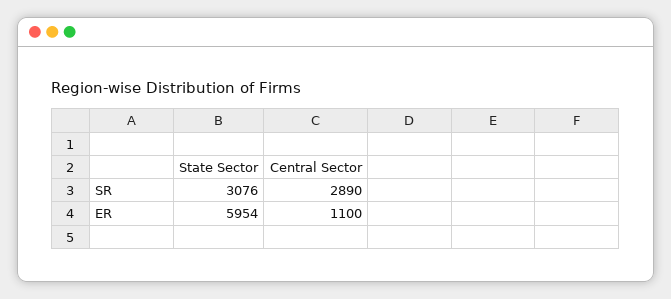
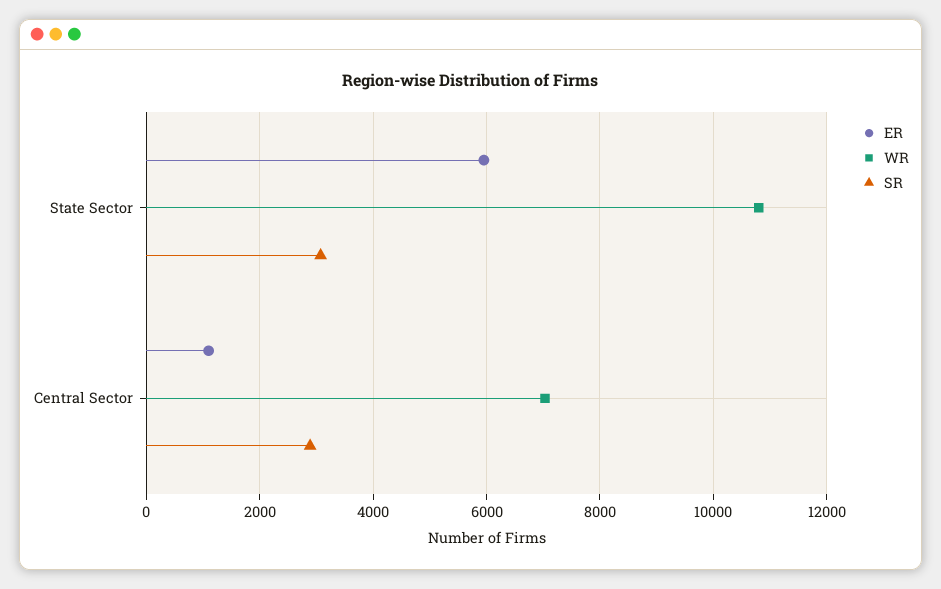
WR, State Sector: none -> 10800
WR, Central Sector: none -> 7000

